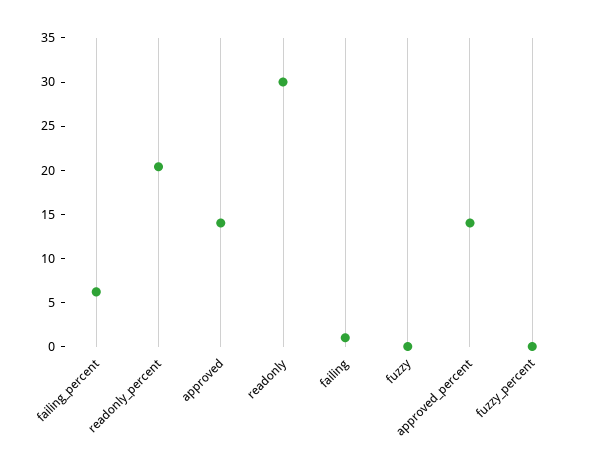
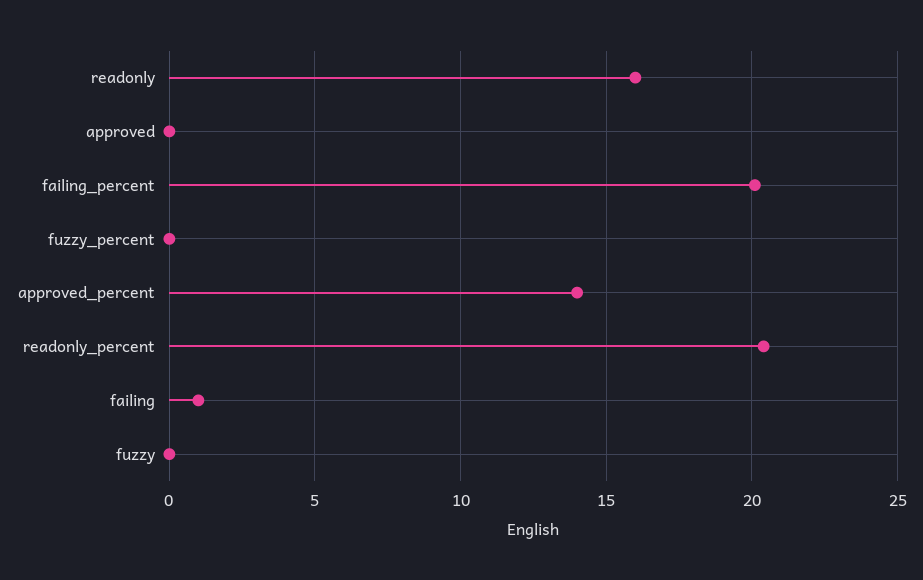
failing_percent: 6 -> 20
approved: 14 -> 0
readonly: 30 -> 16

